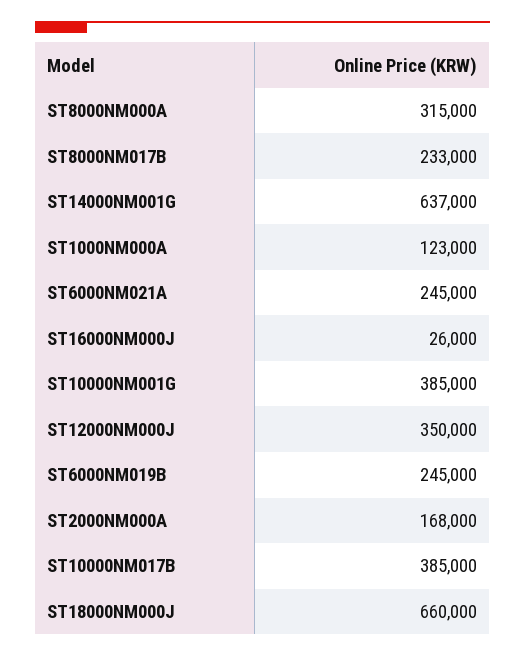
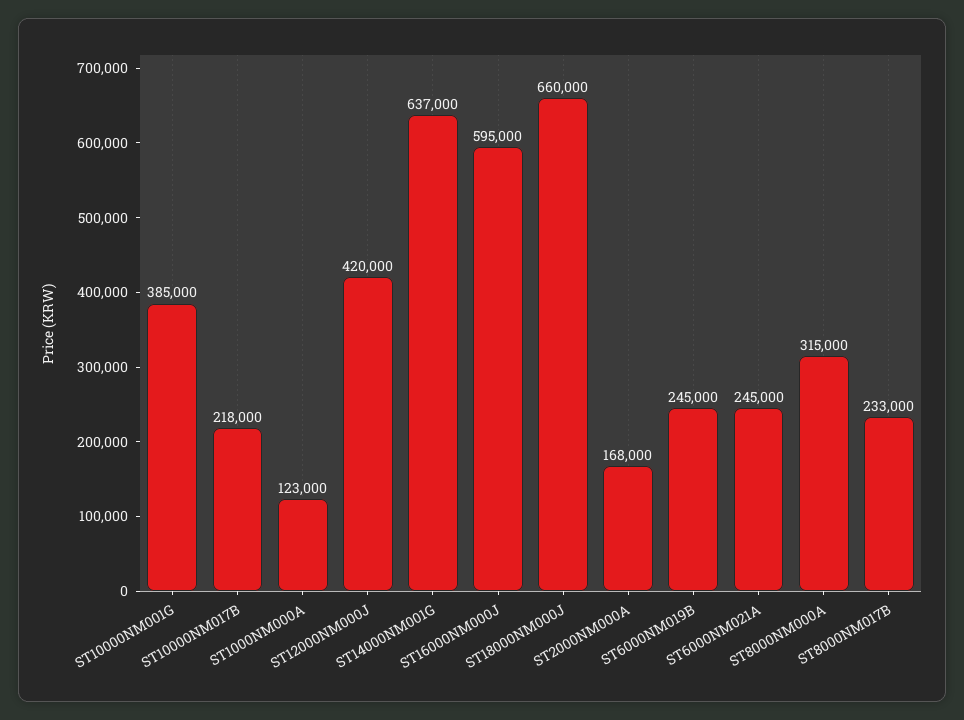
ST16000NM000J: 26000 -> 595000
ST12000NM000J: 350000 -> 420000
ST10000NM017B: 385000 -> 218000

